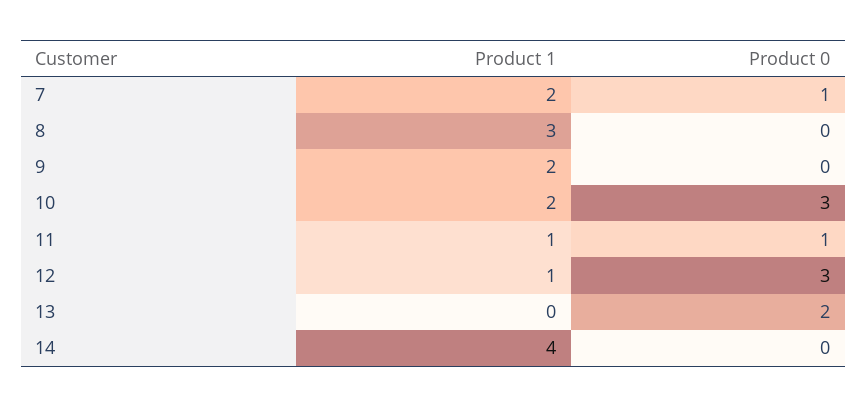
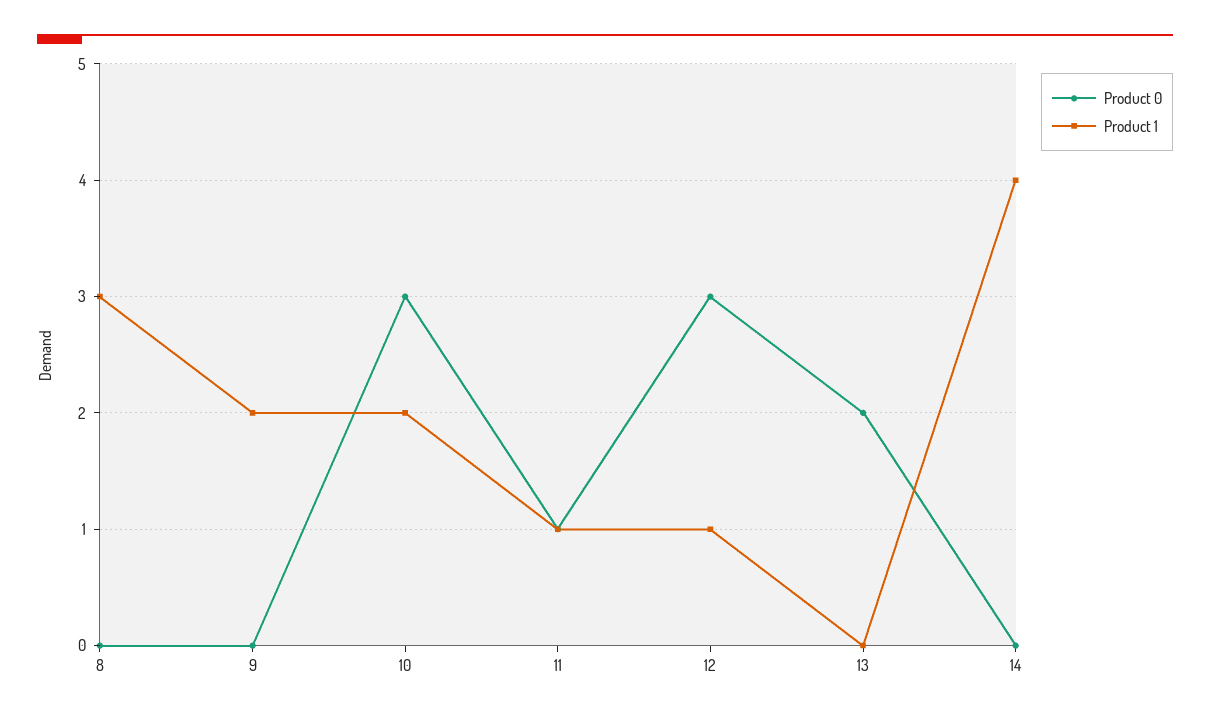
Product 1, 7: 2 -> none
Product 0, 7: 1 -> none

